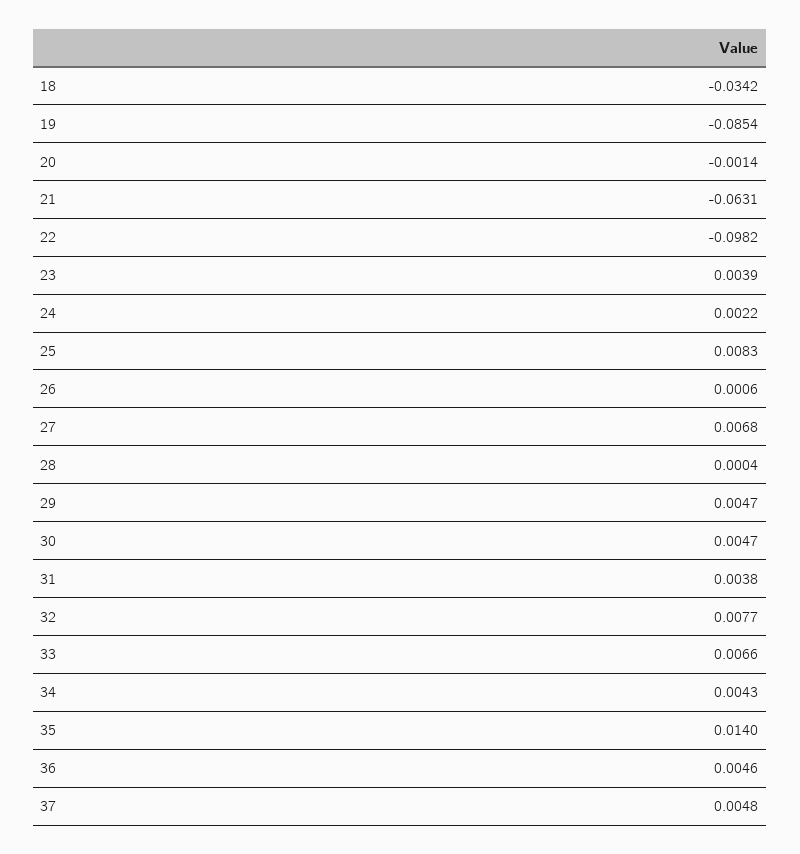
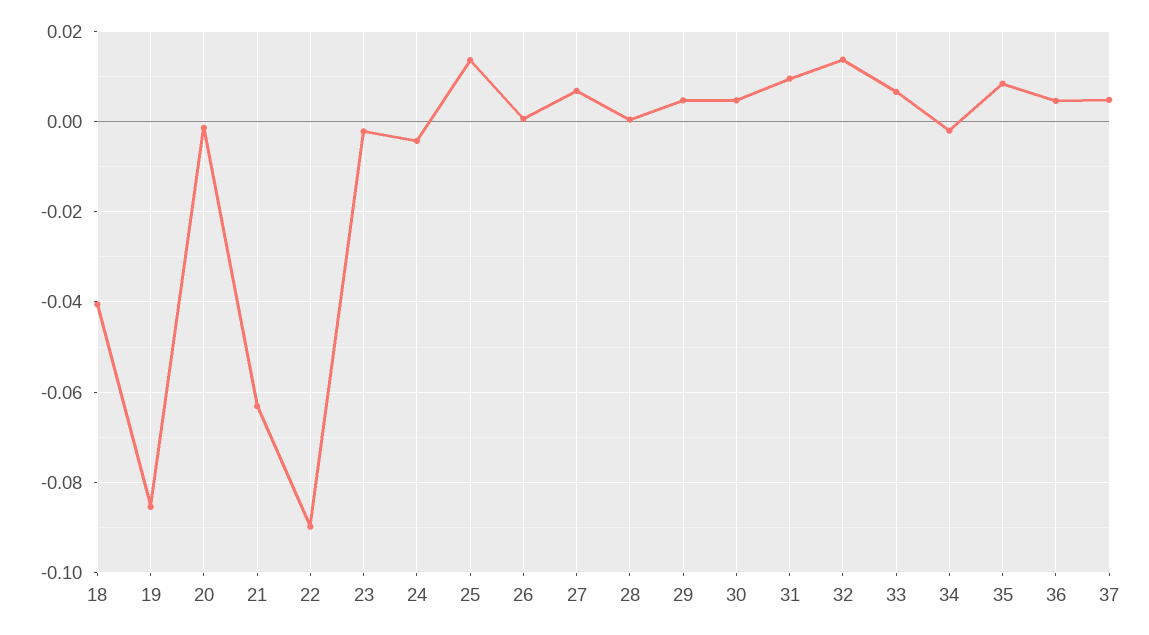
18: -0.0342 -> -0.04
22: -0.0982 -> -0.09
23: 0.0039 -> -0.002
24: 0.0022 -> -0.004
25: 0.0083 -> 0.014
31: 0.0038 -> 0.01
32: 0.0077 -> 0.014
34: 0.0043 -> -0.002
35: 0.014 -> 0.008

